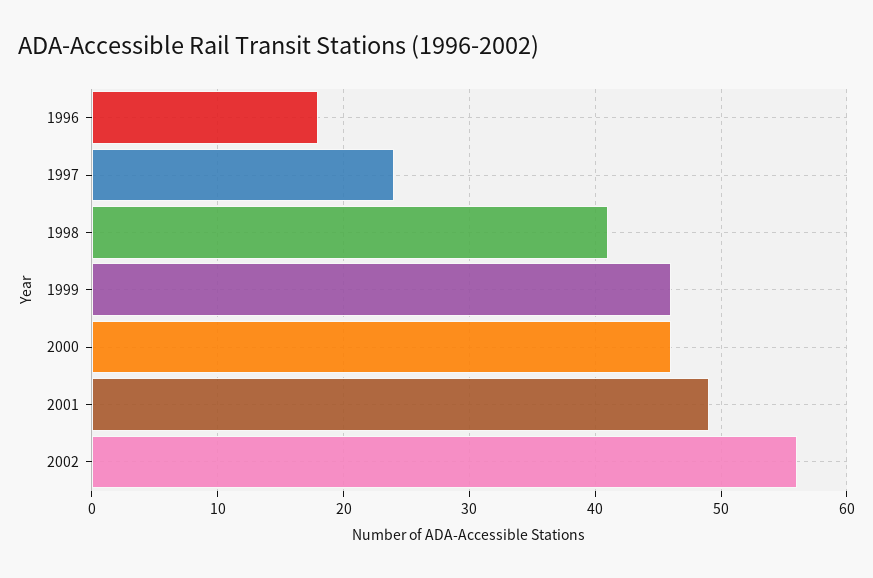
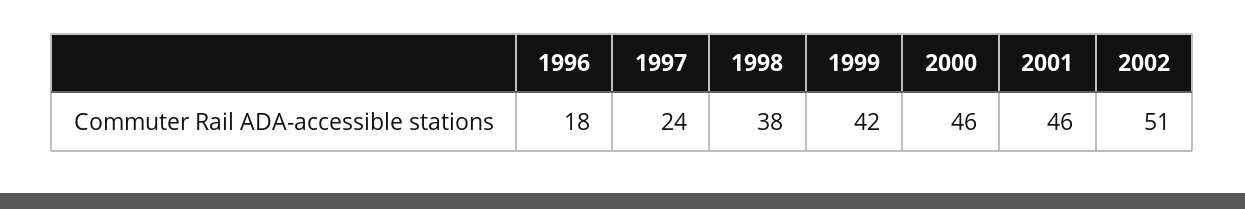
1998: 41 -> 38
1999: 46 -> 42
2001: 49 -> 46
2002: 56 -> 51

